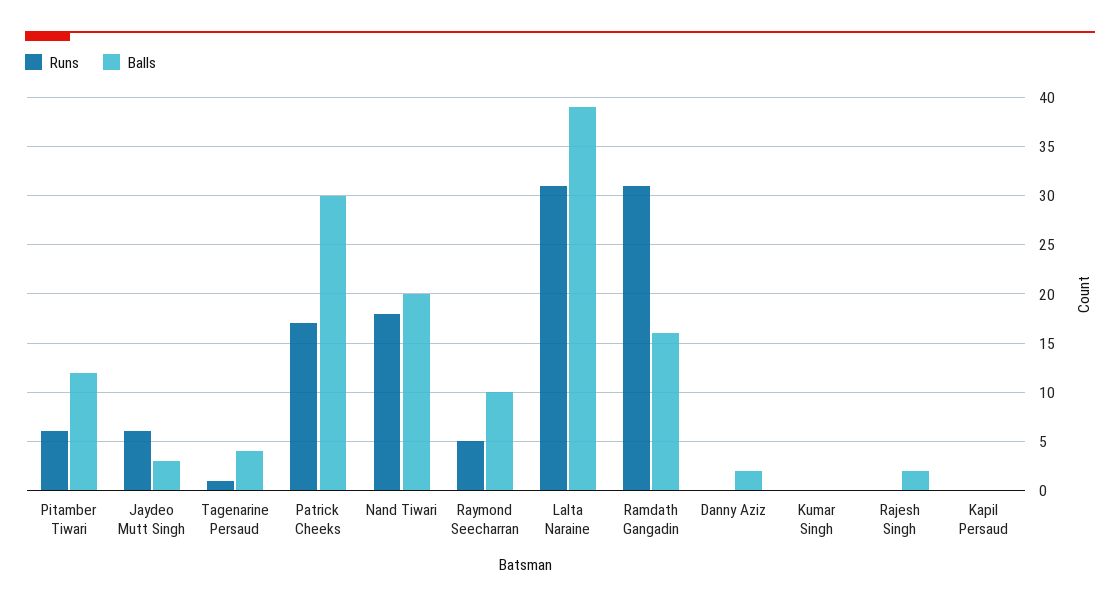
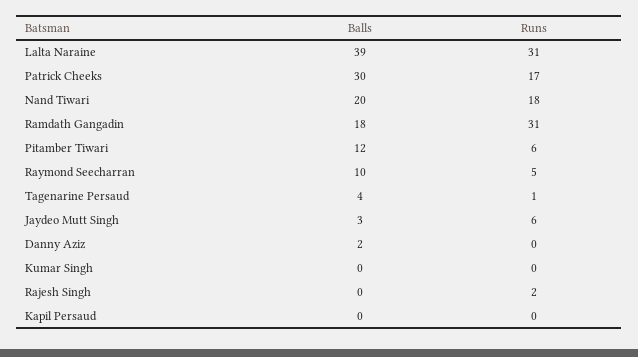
Balls, Ramdath Gangadin: 16 -> 18
Runs, Rajesh Singh: 0 -> 2
Balls, Rajesh Singh: 2 -> 0

